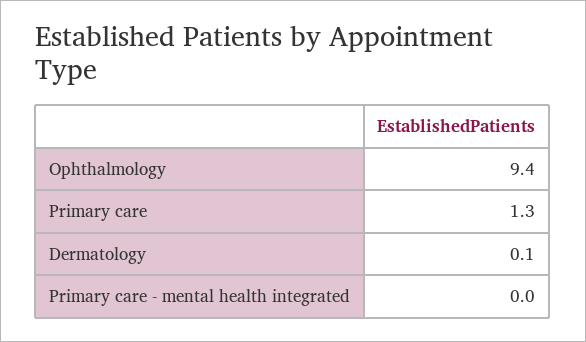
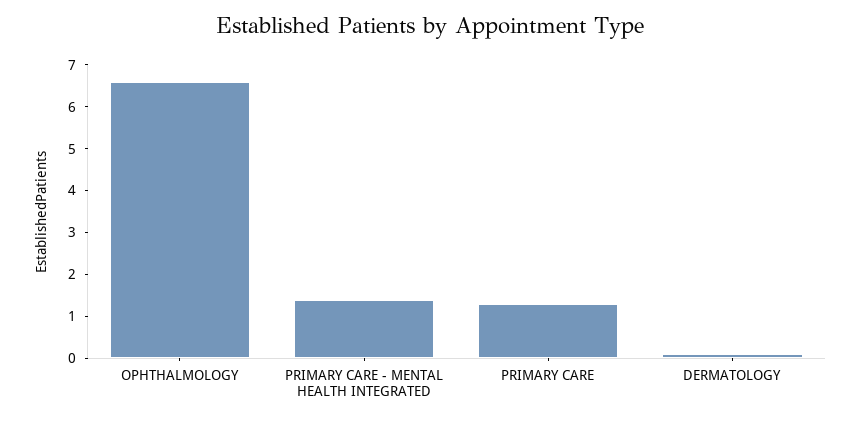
Ophthalmology: 9.4 -> 6.5
Primary care - mental health integrated: 0 -> 1.5

